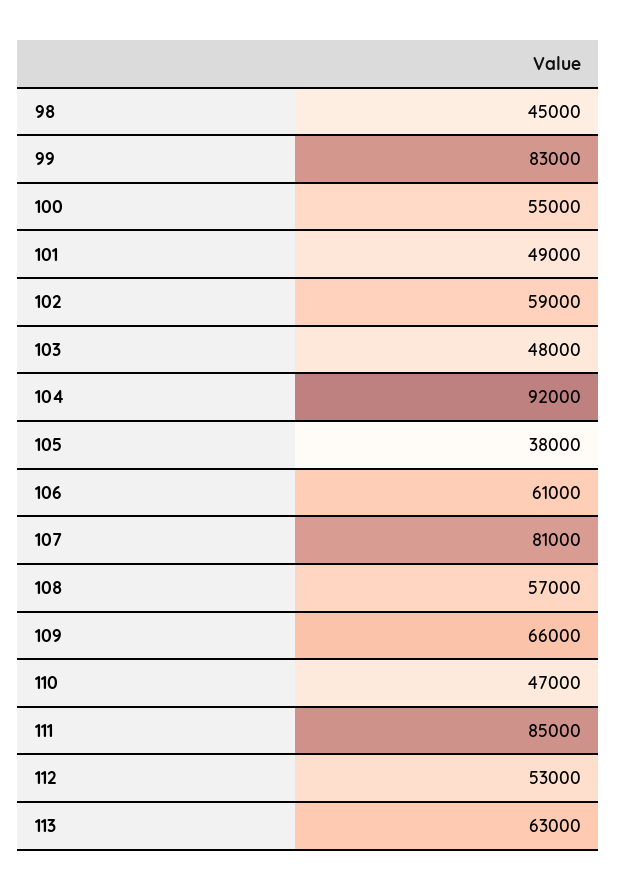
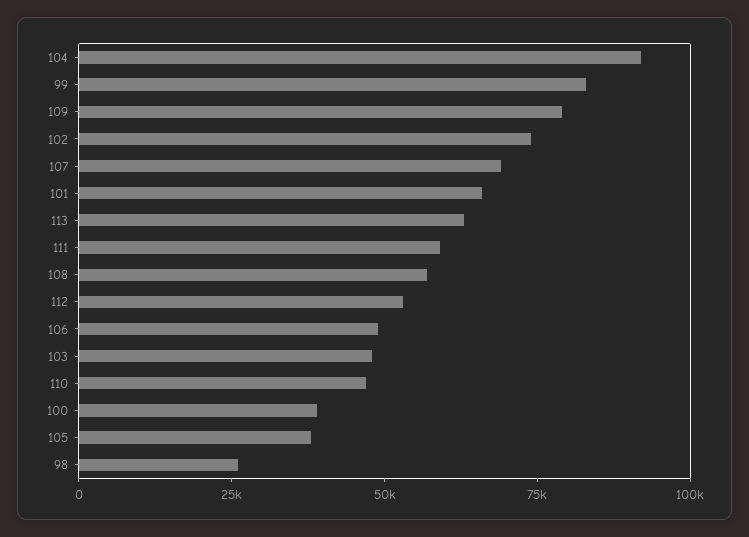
98: 45000 -> 25000
100: 55000 -> 40000
101: 49000 -> 65000
102: 59000 -> 75000
106: 61000 -> 50000
107: 81000 -> 70000
109: 66000 -> 80000
111: 85000 -> 60000

